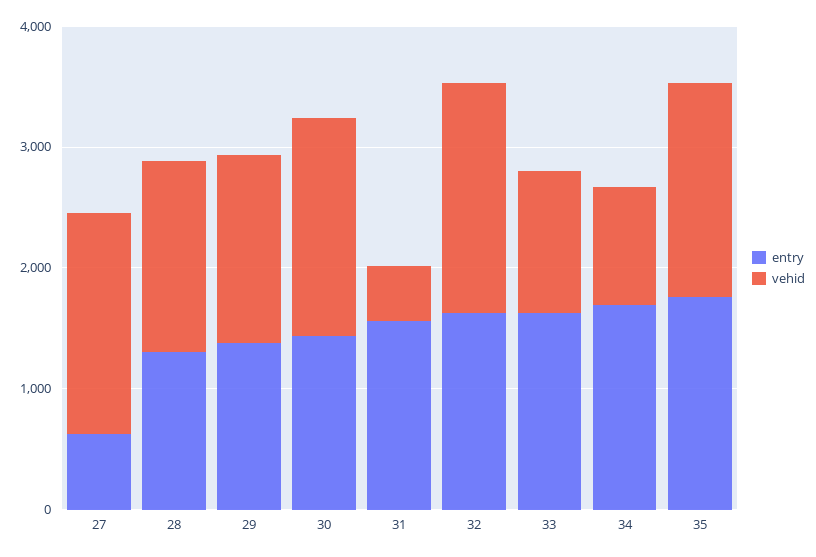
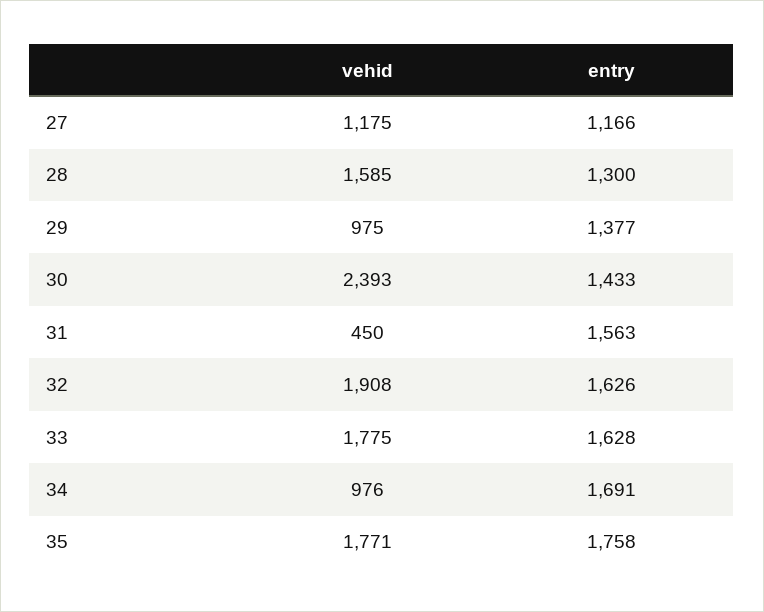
entry, 27: 600 -> 1166
vehid, 27: 1800 -> 1175
vehid, 29: 1600 -> 975
vehid, 30: 1800 -> 2393
vehid, 33: 1200 -> 1775

